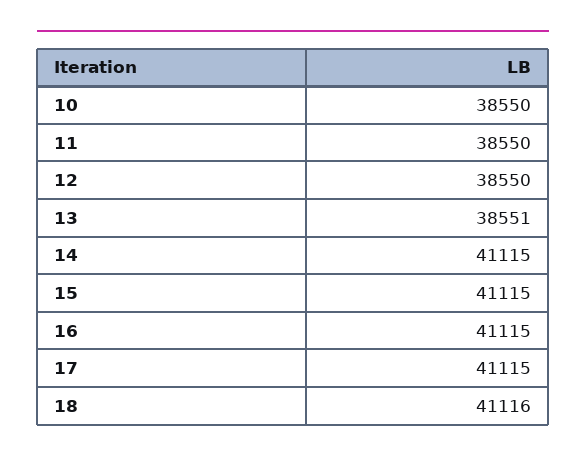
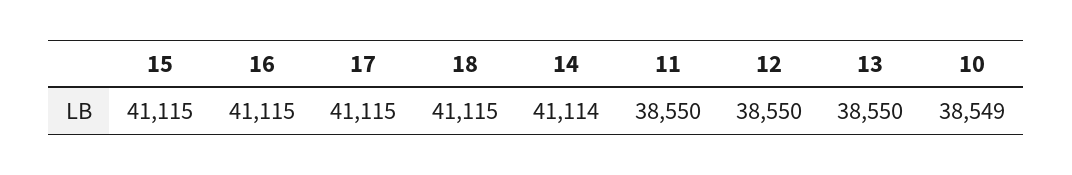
10: 38550 -> 38549
13: 38551 -> 38550
14: 41115 -> 41114
18: 41116 -> 41115

